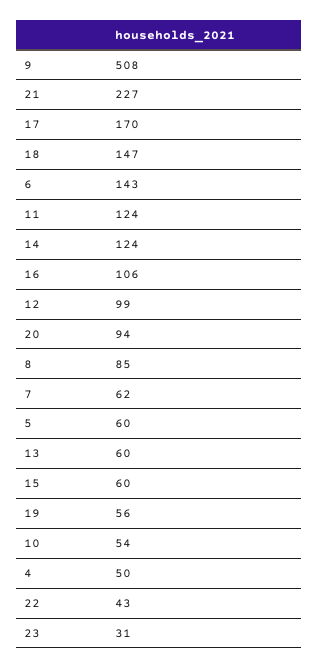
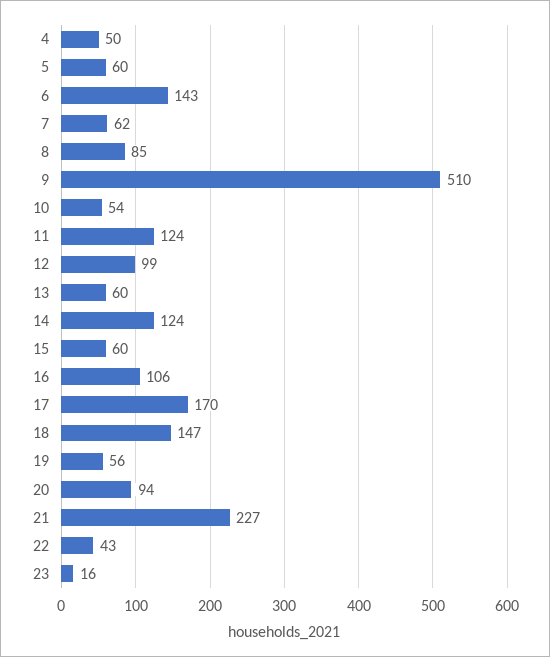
9: 508 -> 510
23: 31 -> 16

